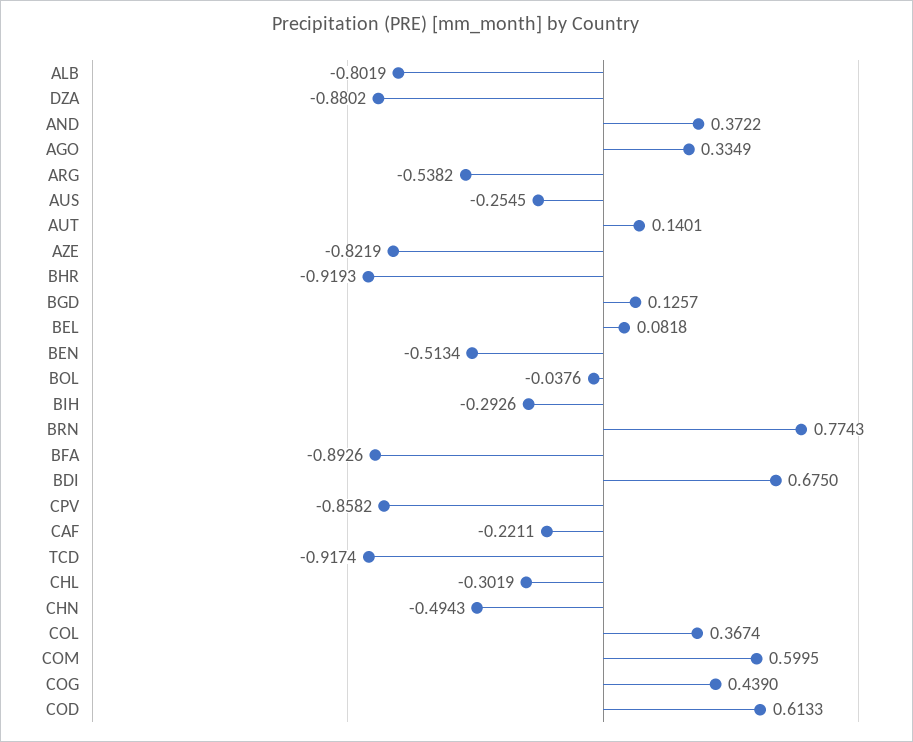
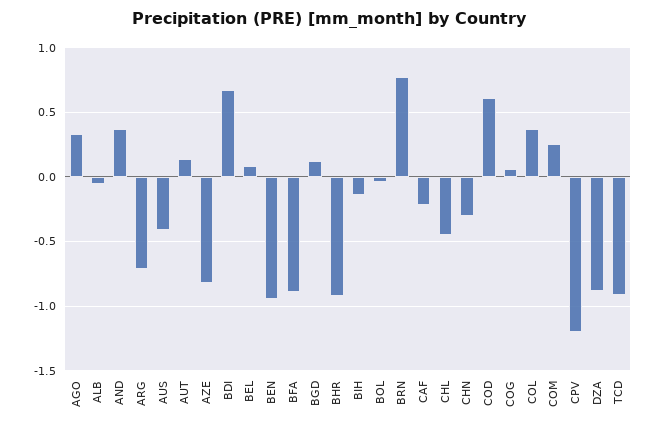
ALB: -0.8019 -> -0.05
ARG: -0.5382 -> -0.7
AUS: -0.2545 -> -0.4
BEN: -0.5134 -> -0.95
BIH: -0.2926 -> -0.15
CPV: -0.8582 -> -1.2
CHL: -0.3019 -> -0.45
CHN: -0.4943 -> -0.3
COM: 0.5995 -> 0.25
COG: 0.439 -> 0.05

